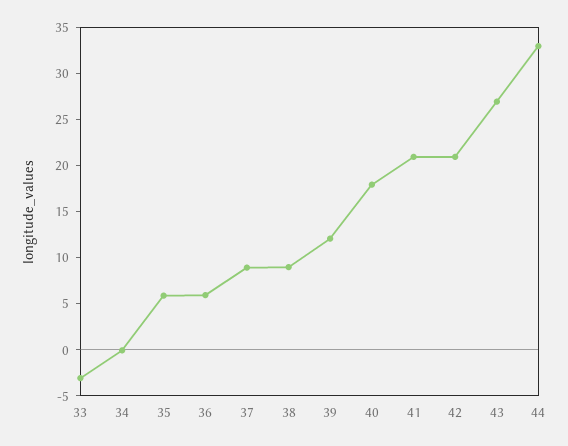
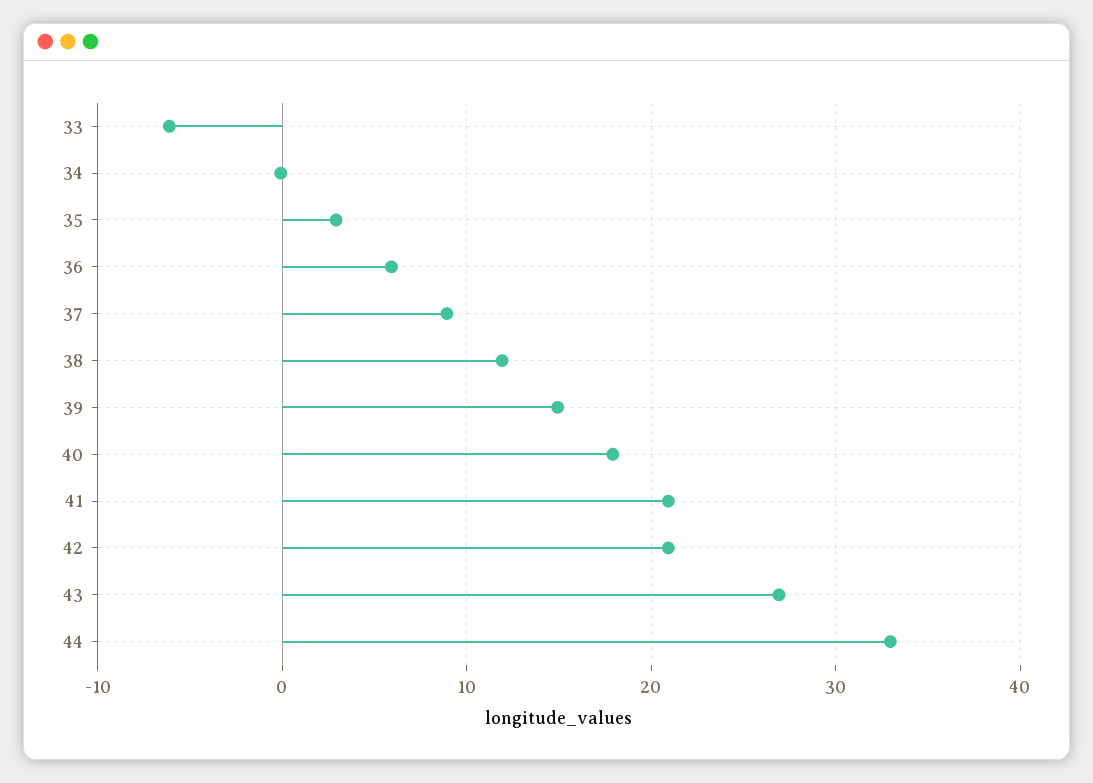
33: -3 -> -6
35: 6 -> 3
38: 9 -> 12
39: 12 -> 15

